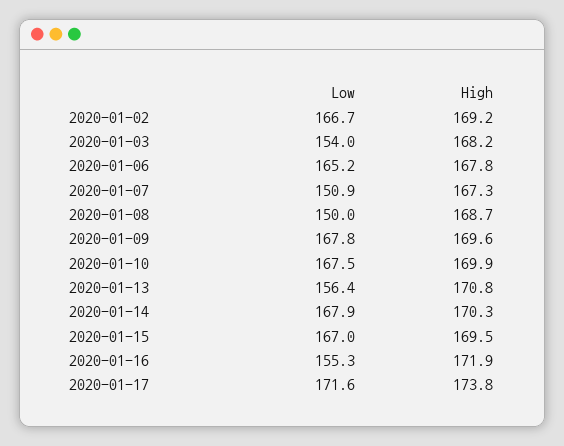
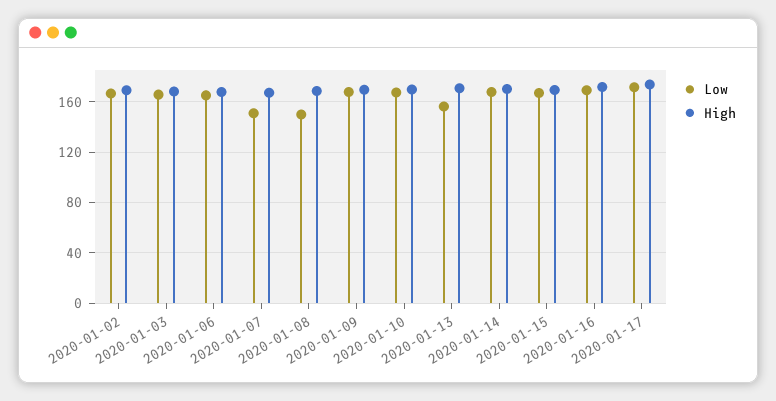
Low, 2020-01-03: 154 -> 165
Low, 2020-01-16: 155.3 -> 170

